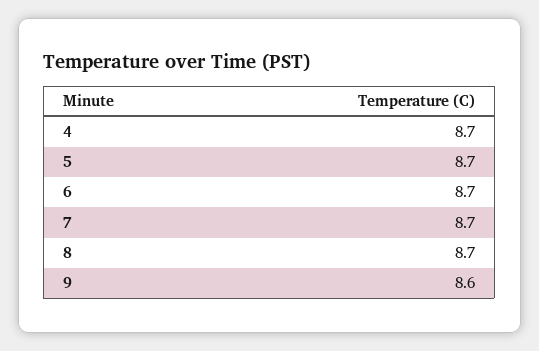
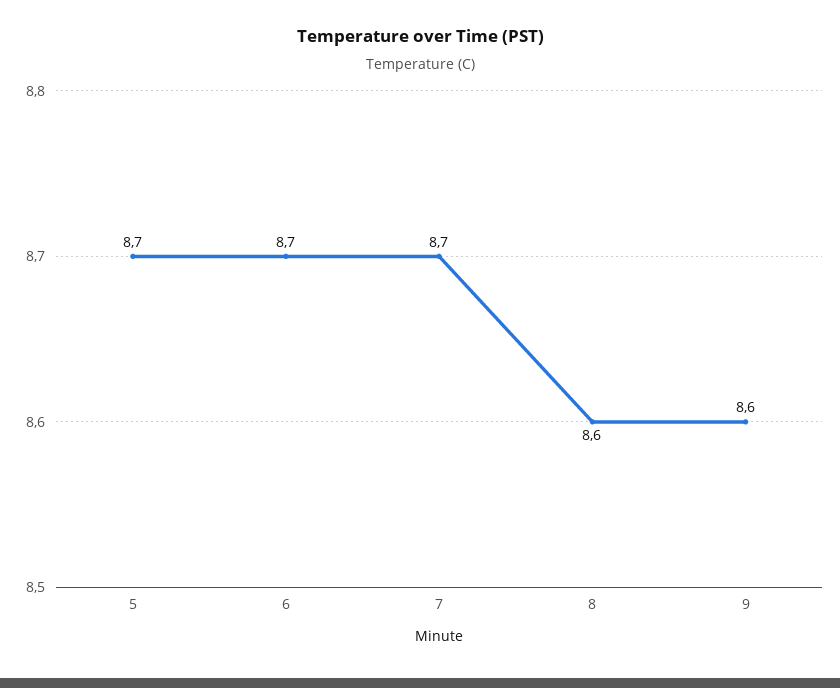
4: 8.7 -> none
8: 8.7 -> 8.6

